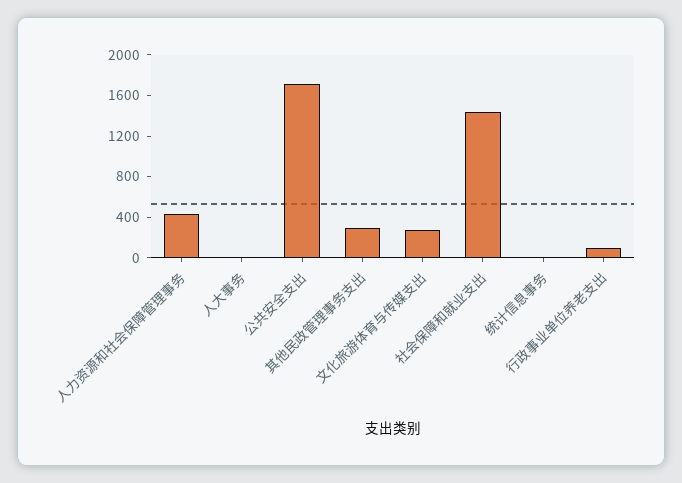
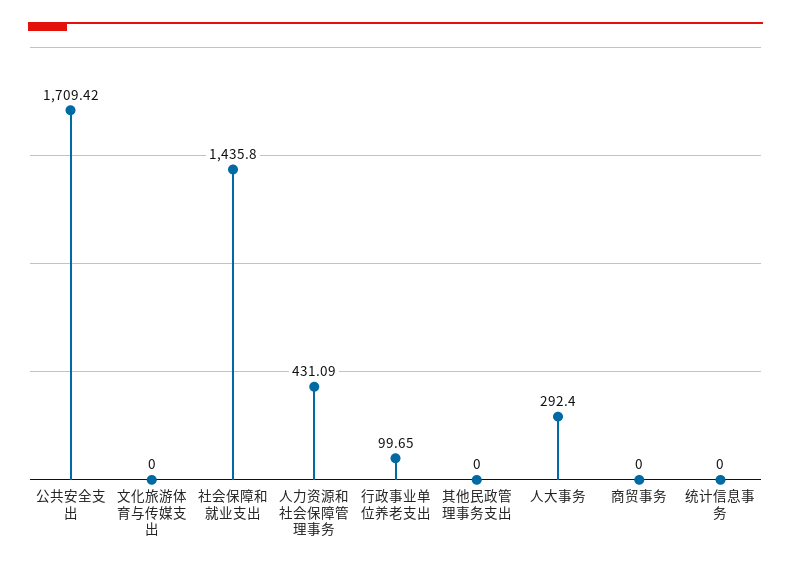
人大事务: 0 -> 292.4
其他民政管理事务支出: 300 -> 0
文化旅游体育与传媒支出: 300 -> 0
商贸事务: none -> 0

